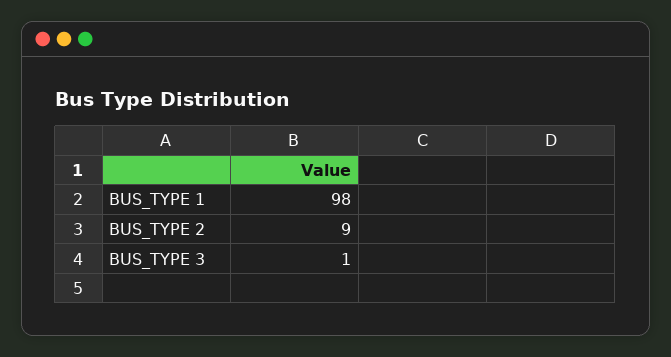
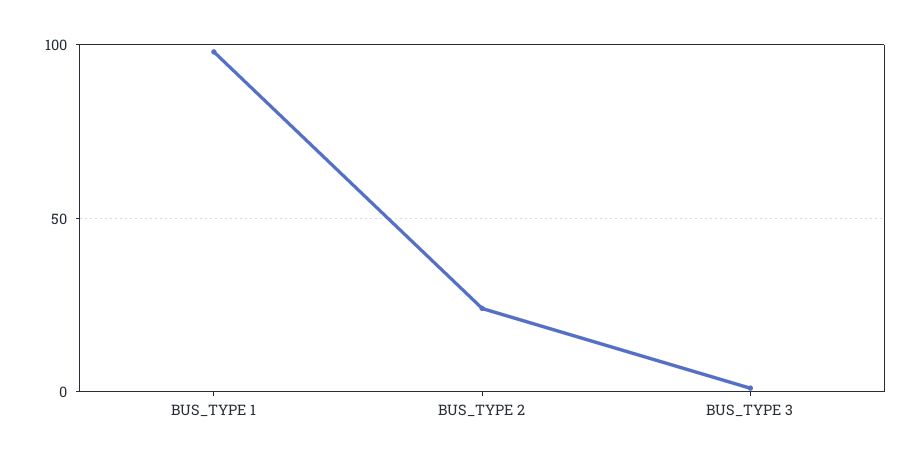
BUS_TYPE 2: 9 -> 25

